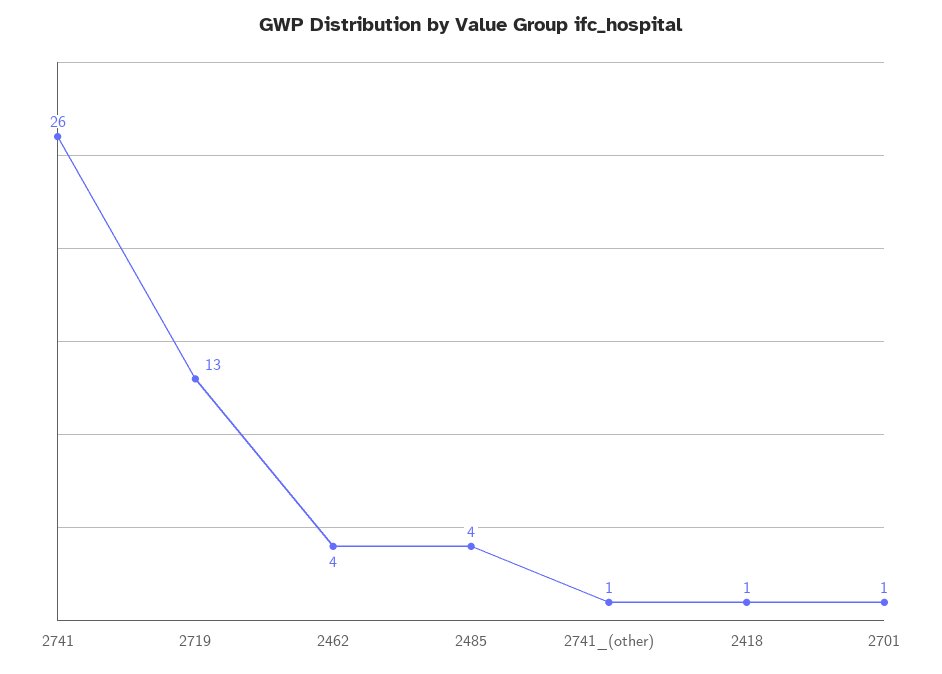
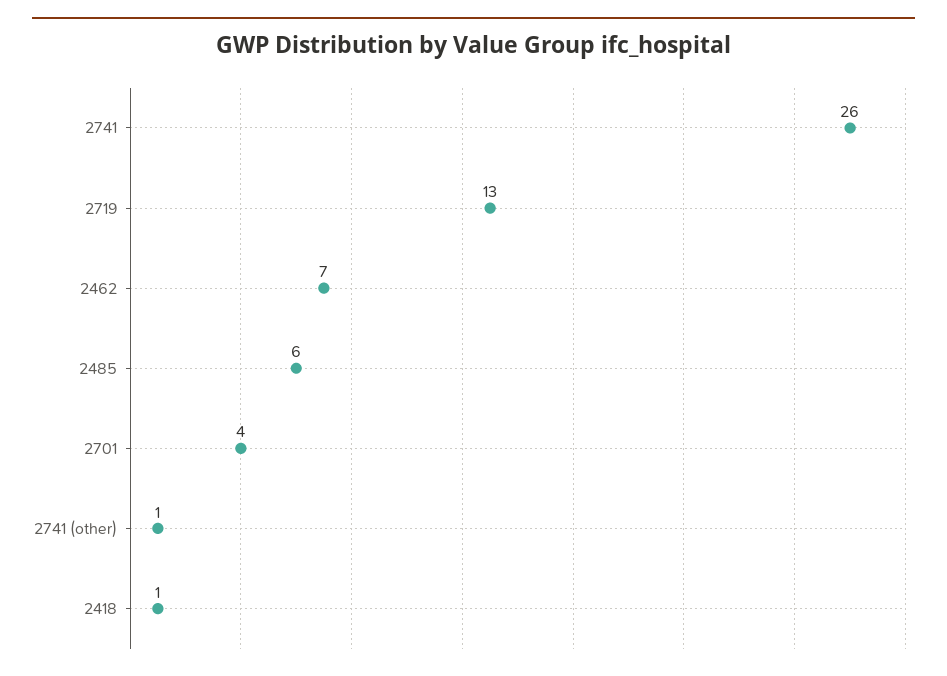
2462: 4 -> 7
2485: 4 -> 6
2701: 1 -> 4

